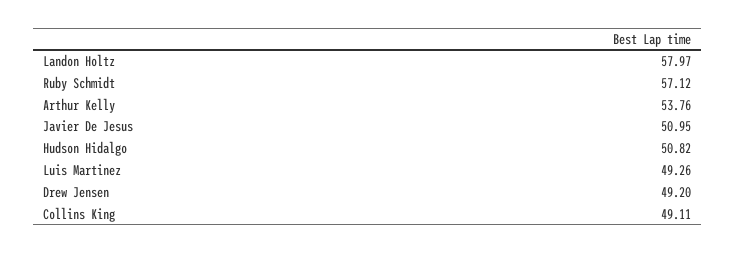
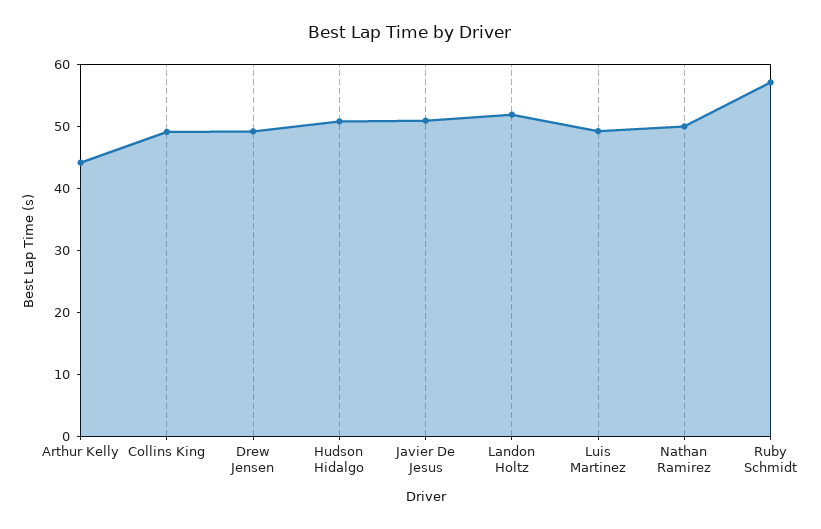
Landon Holtz: 57.97 -> 52
Arthur Kelly: 53.76 -> 44
Nathan Ramirez: none -> 50

